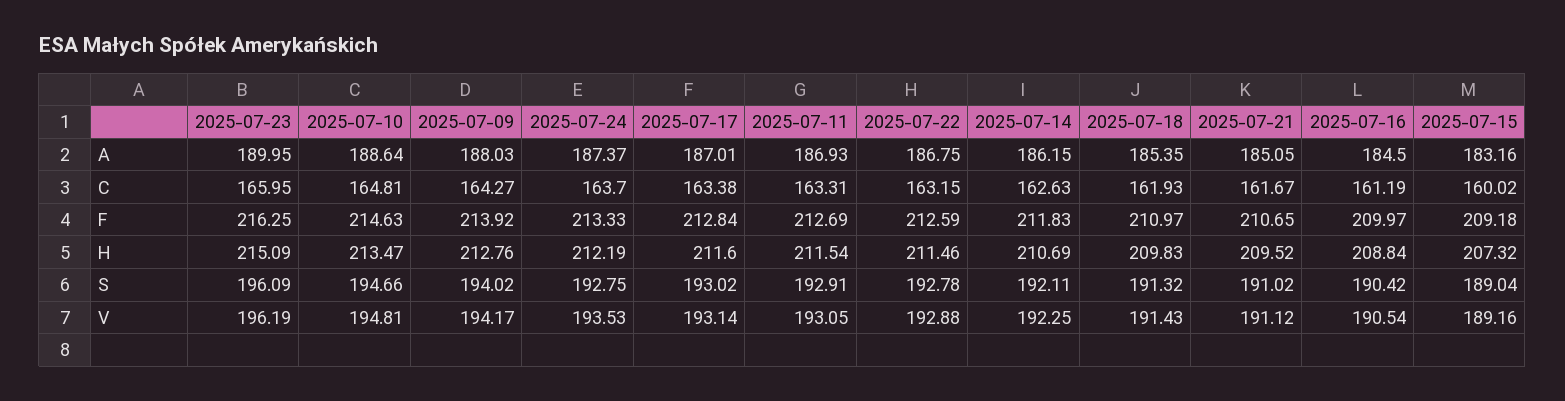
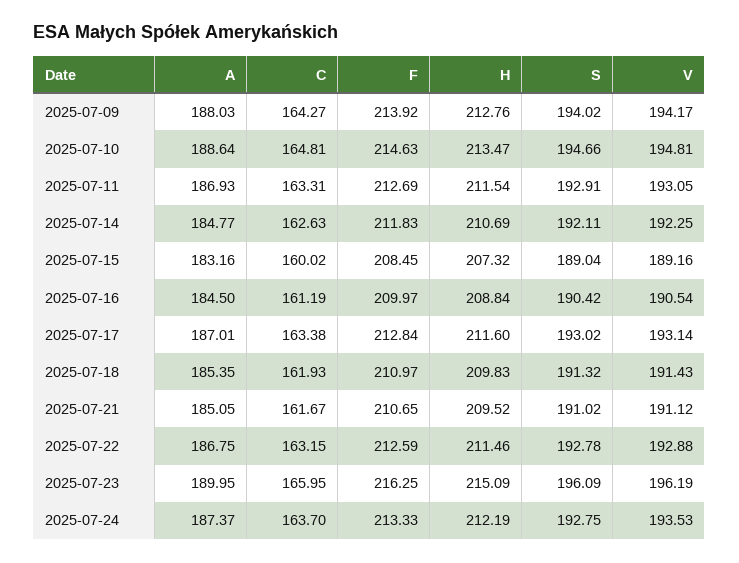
2025-07-14, A: 186.15 -> 184.77
2025-07-15, F: 209.18 -> 208.45

